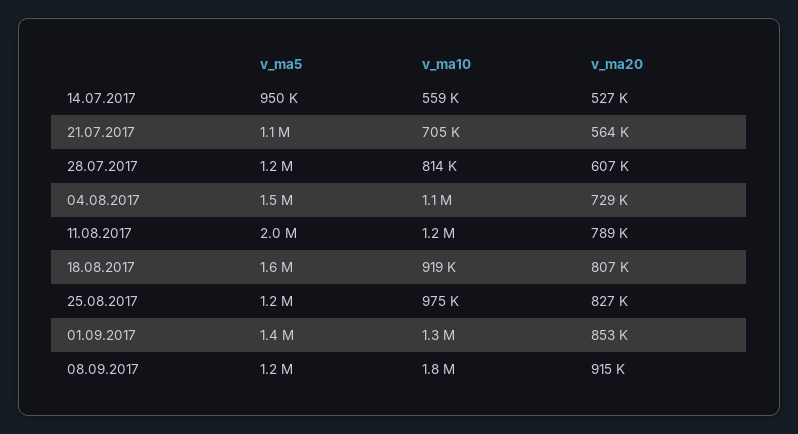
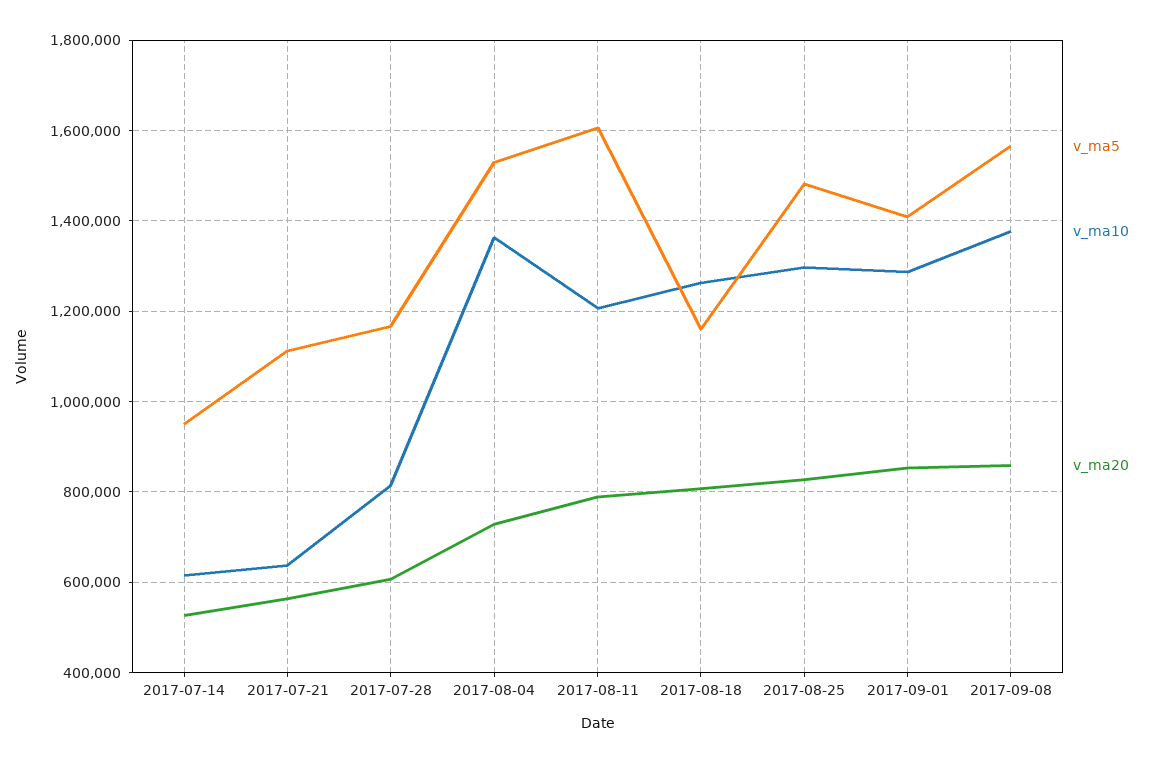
v_ma10, 14.07.2017: 559000 -> 620000
v_ma10, 21.07.2017: 705000 -> 640000
v_ma10, 04.08.2017: 1100000 -> 1360000
v_ma5, 11.08.2017: 2000000 -> 1600000
v_ma5, 18.08.2017: 1600000 -> 1160000
v_ma10, 18.08.2017: 919000 -> 1260000
v_ma5, 25.08.2017: 1200000 -> 1480000
v_ma10, 25.08.2017: 975000 -> 1300000
v_ma5, 08.09.2017: 1200000 -> 1560000
v_ma10, 08.09.2017: 1800000 -> 1380000
v_ma20, 08.09.2017: 915000 -> 860000

